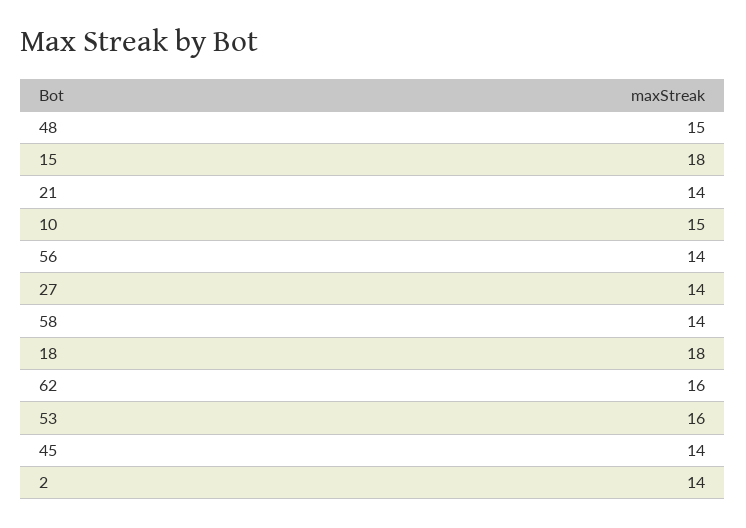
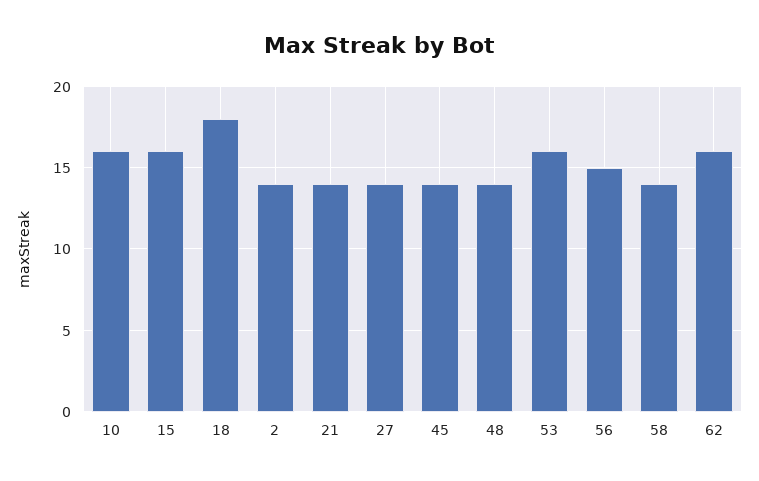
48: 15 -> 14
15: 18 -> 16
10: 15 -> 16
56: 14 -> 15

